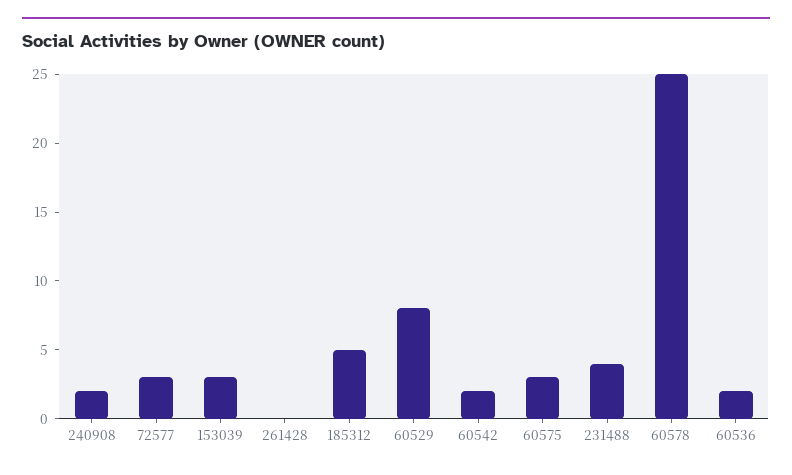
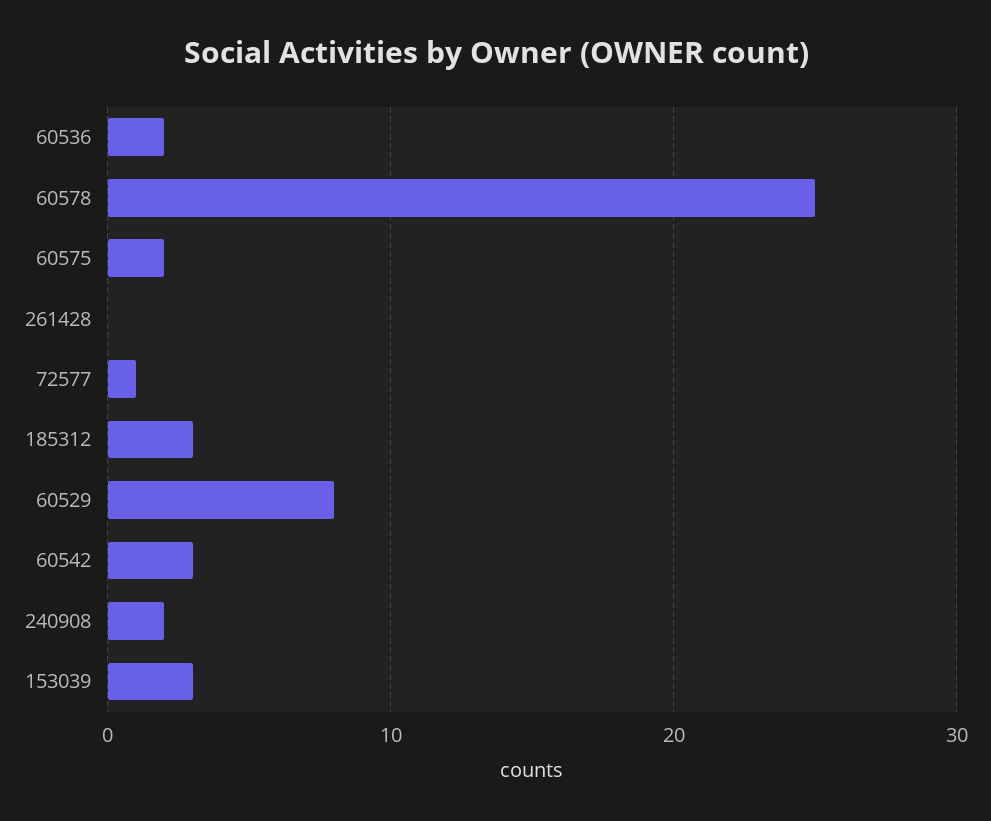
72577: 3 -> 1
185312: 5 -> 3
60542: 2 -> 3
60575: 3 -> 2
231488: 4 -> none

